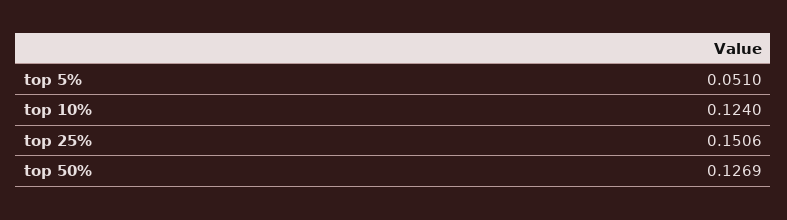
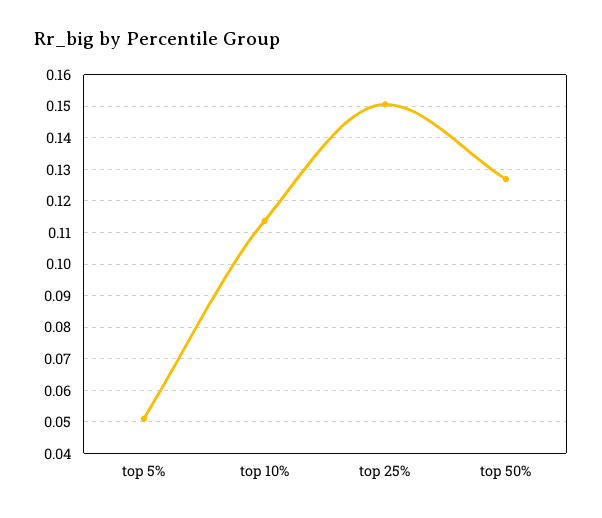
top 10%: 0.124 -> 0.114

